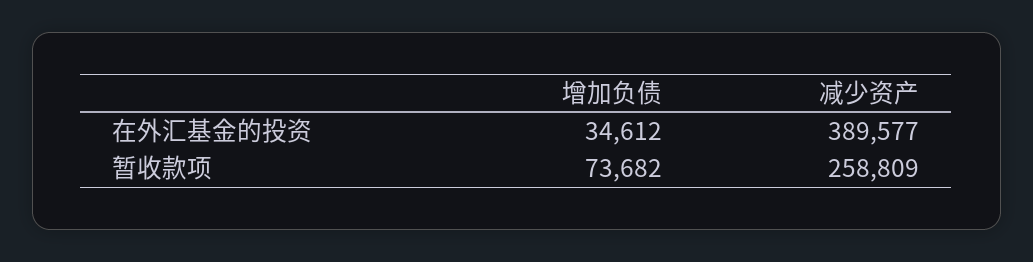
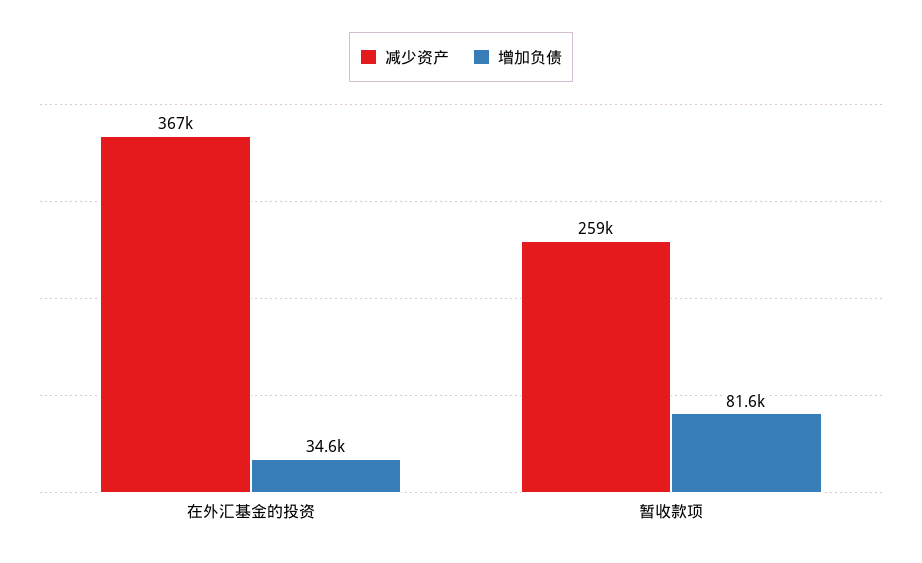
减少资产, 在外汇基金的投资: 389577 -> 367000
增加负债, 暂收款项: 73682 -> 81600

